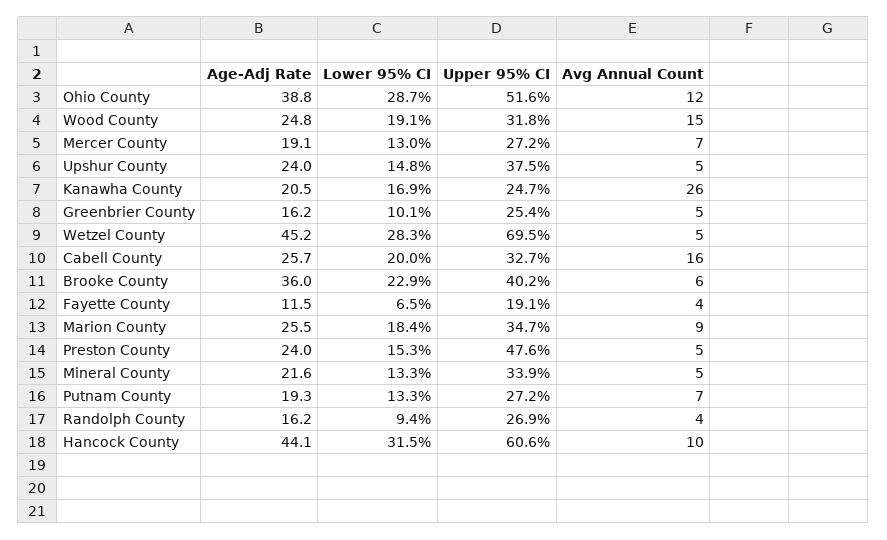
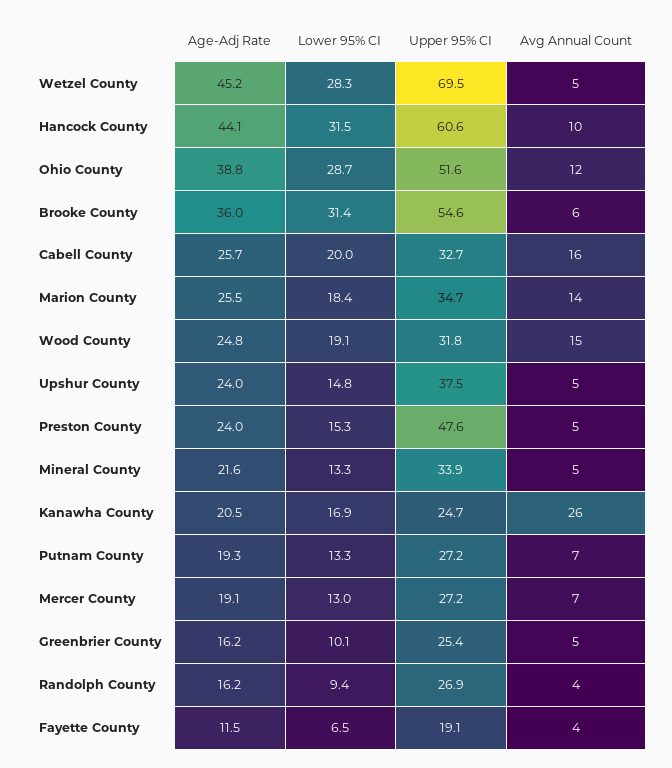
Lower 95% CI, Brooke County: 22.9 -> 31.4
Upper 95% CI, Brooke County: 40.2 -> 54.6
Avg Annual Count, Marion County: 9 -> 14

